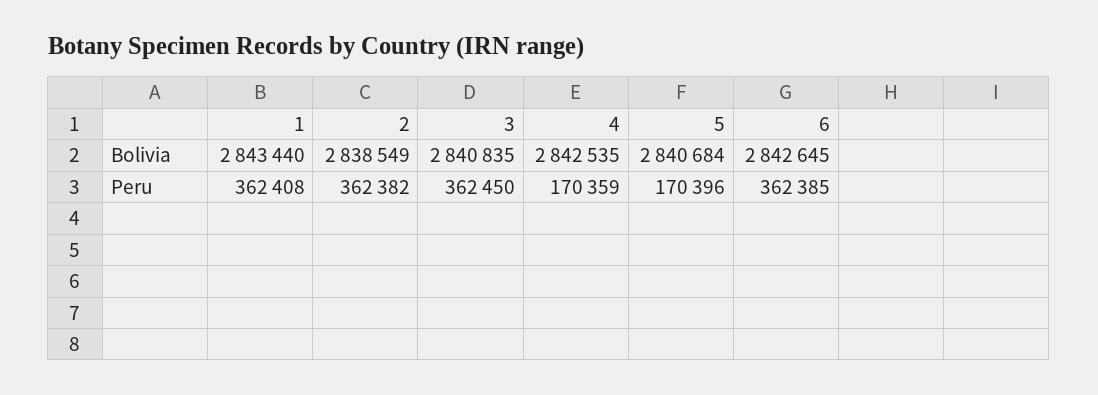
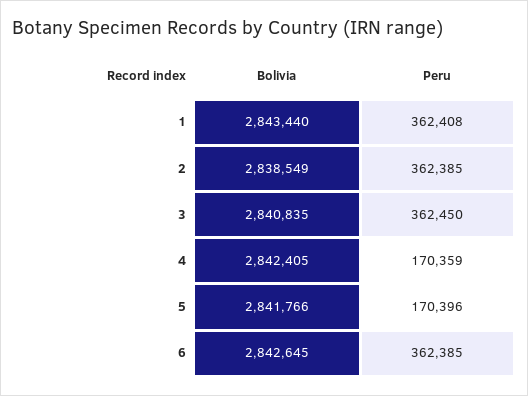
4, Bolivia: 2842535 -> 2842405
5, Bolivia: 2840684 -> 2841766
2, Peru: 362382 -> 362385

